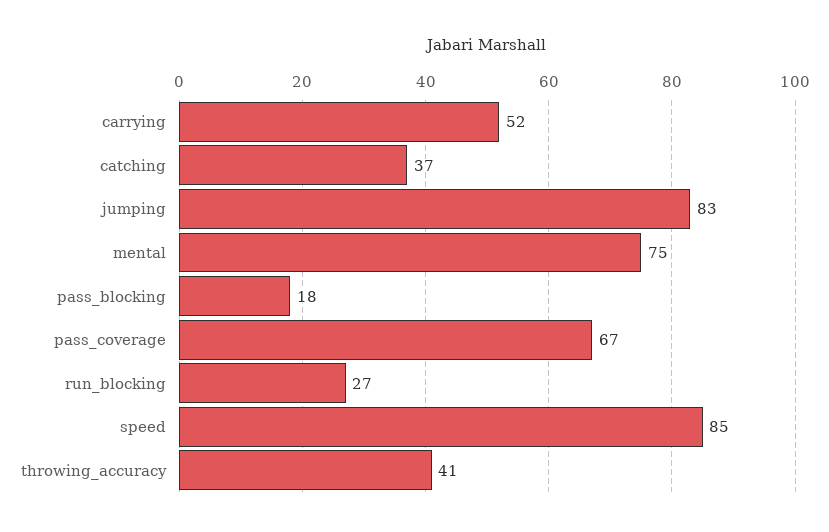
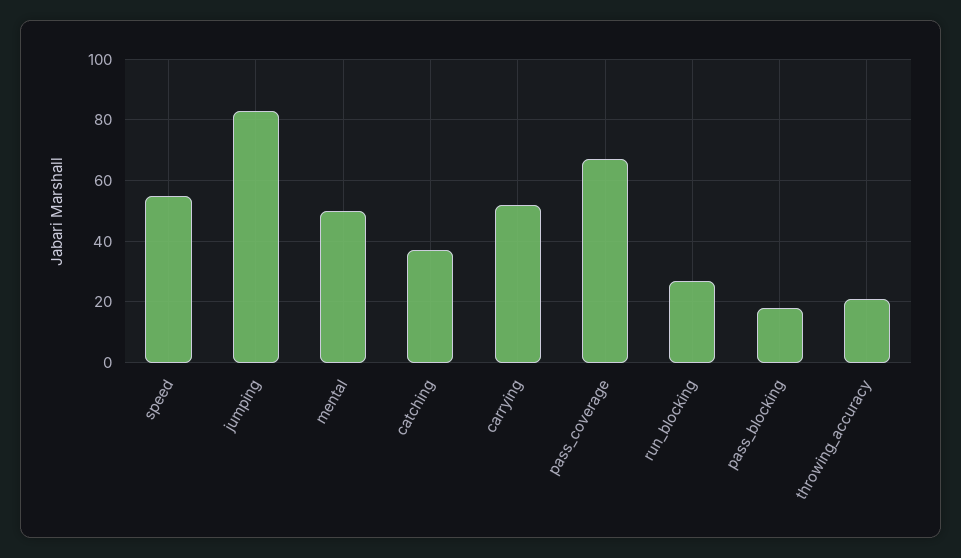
mental: 75 -> 50
speed: 85 -> 55
throwing_accuracy: 41 -> 20

